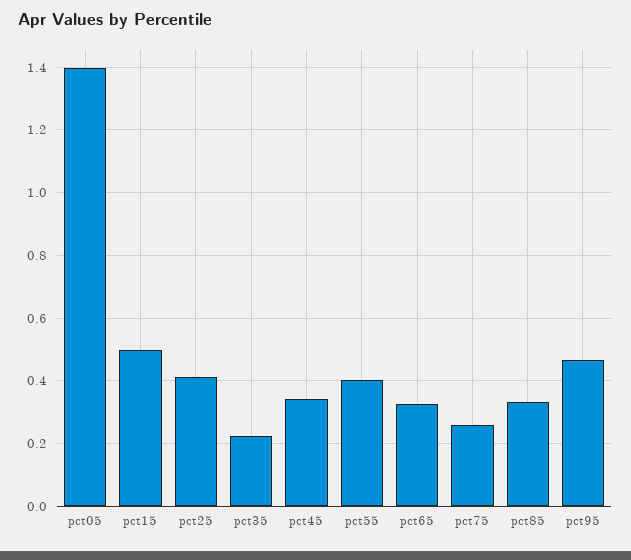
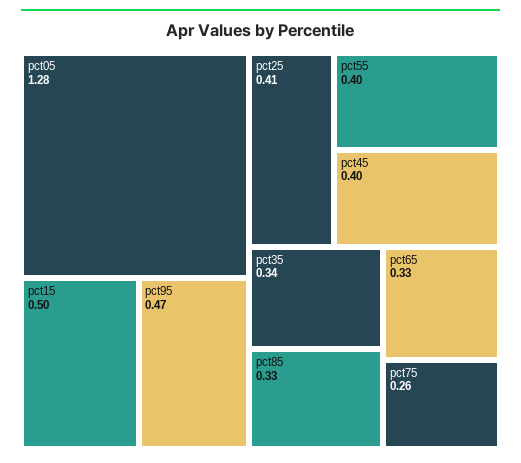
pct05: 1.4 -> 1.28
pct35: 0.22 -> 0.34
pct45: 0.34 -> 0.4

